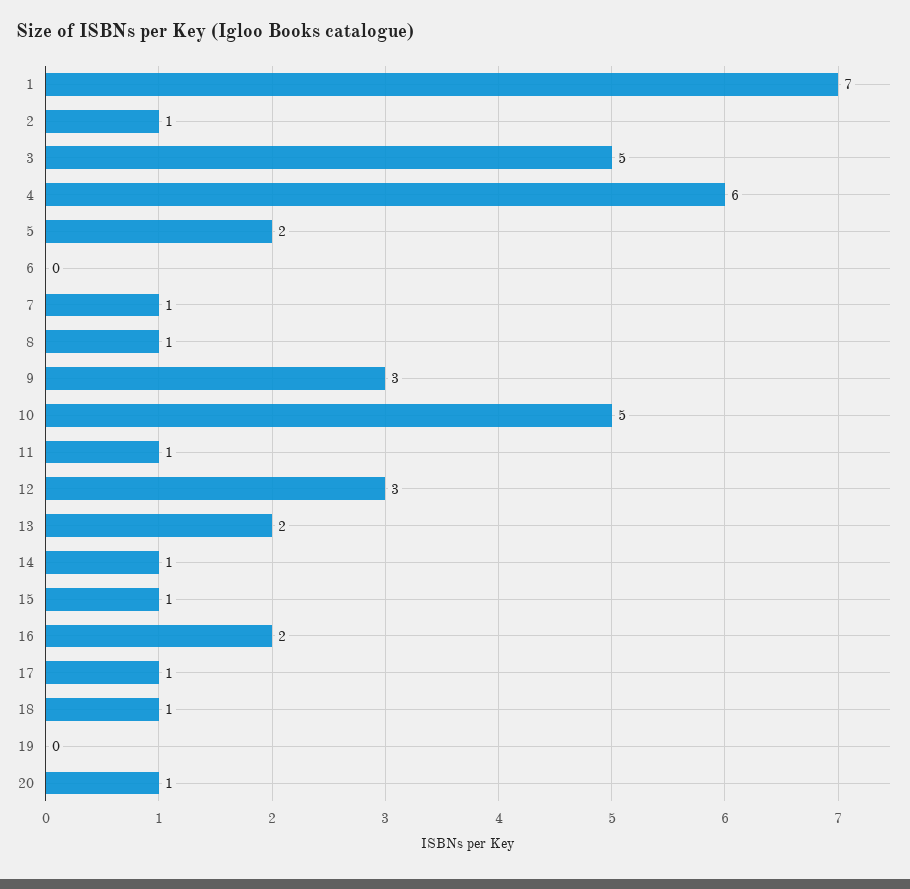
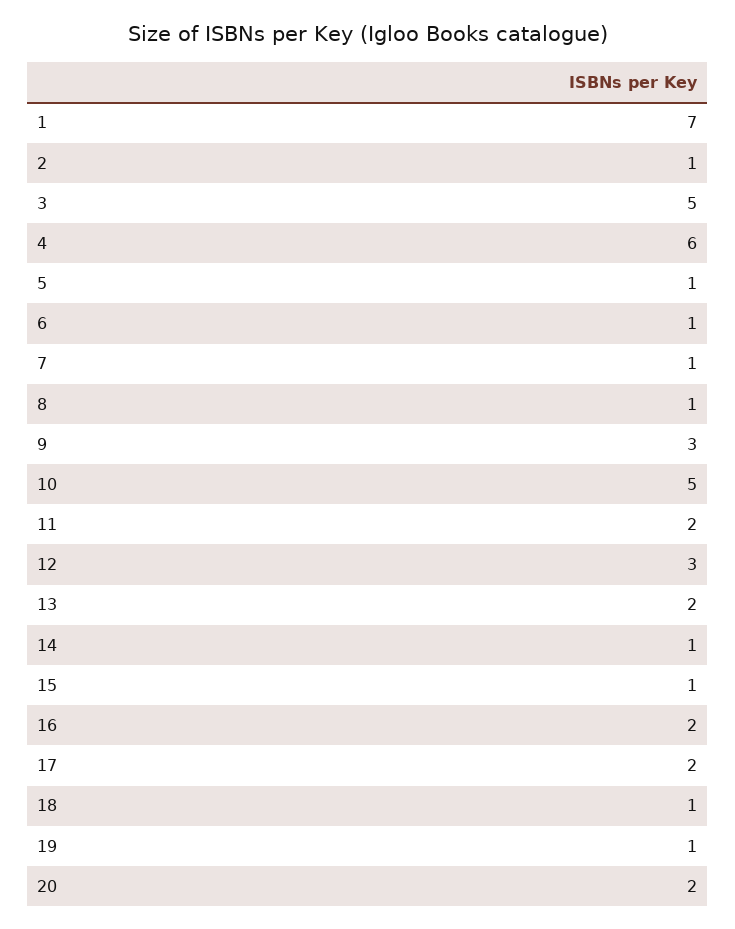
5: 2 -> 1
6: 0 -> 1
11: 1 -> 2
17: 1 -> 2
19: 0 -> 1
20: 1 -> 2

